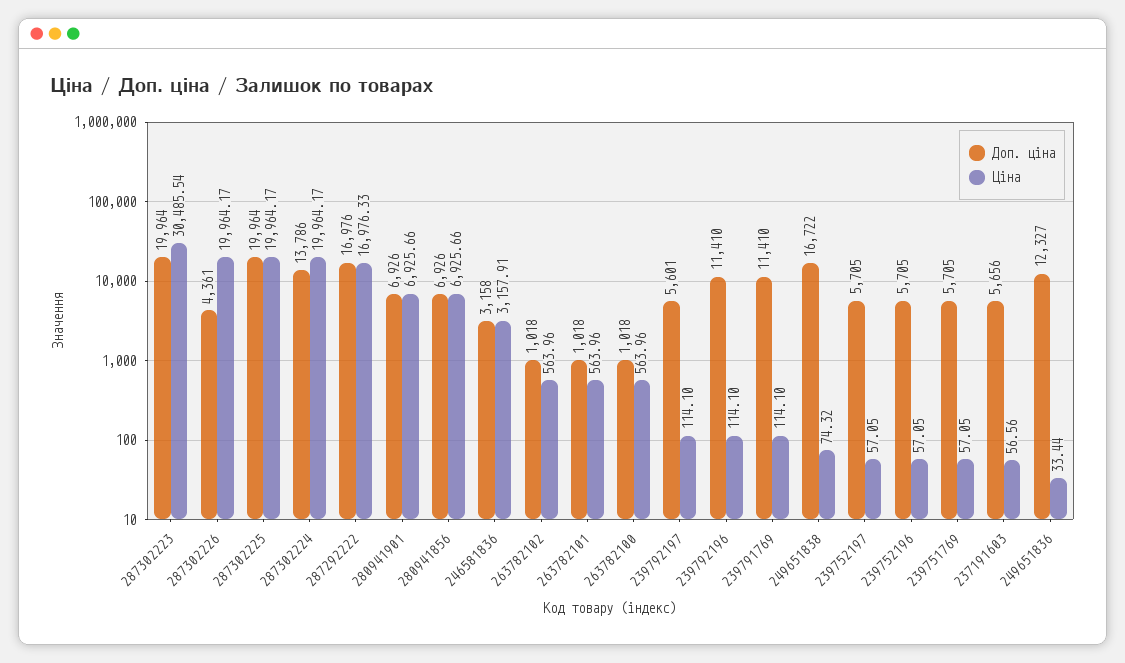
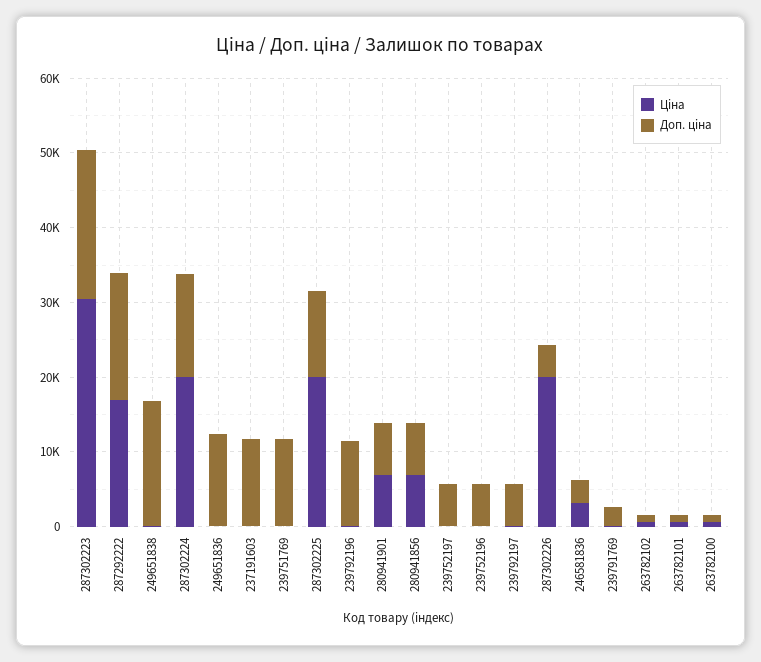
Доп. ціна, 287302225: 19964 -> 12000
Доп. ціна, 239791769: 11410 -> 2000
Доп. ціна, 239751769: 5705 -> 12000
Доп. ціна, 237191603: 5656 -> 12000

